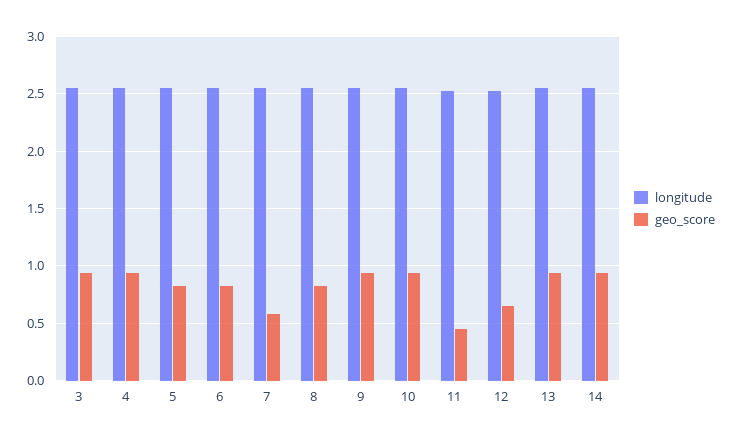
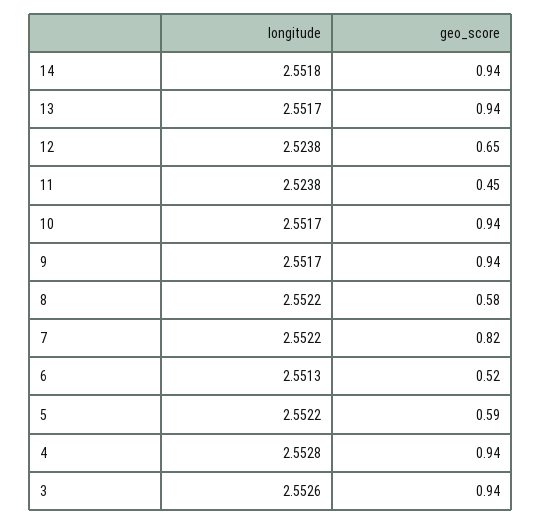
geo_score, 5: 0.8 -> 0.59
geo_score, 6: 0.8 -> 0.52
geo_score, 7: 0.6 -> 0.82
geo_score, 8: 0.8 -> 0.58

